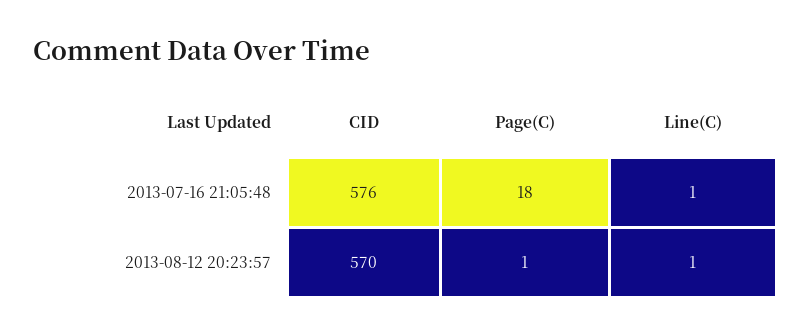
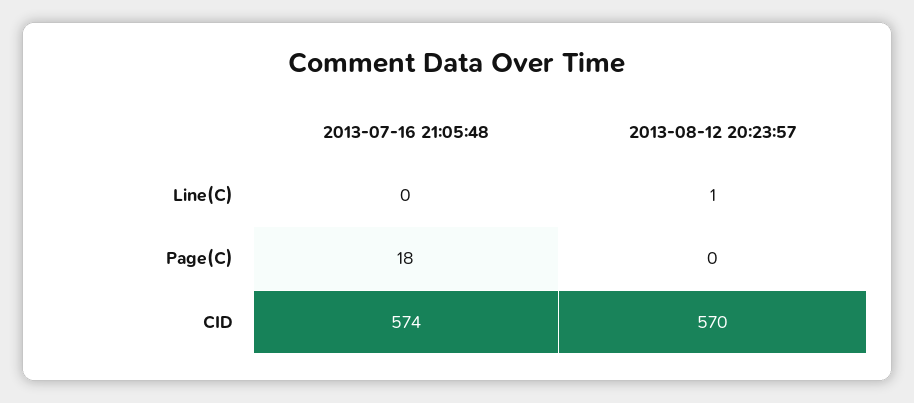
CID, 2013-07-16 21:05:48: 576 -> 574
Line(C), 2013-07-16 21:05:48: 1 -> 0
Page(C), 2013-08-12 20:23:57: 1 -> 0

